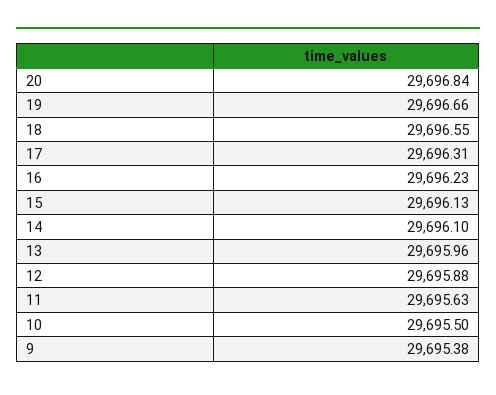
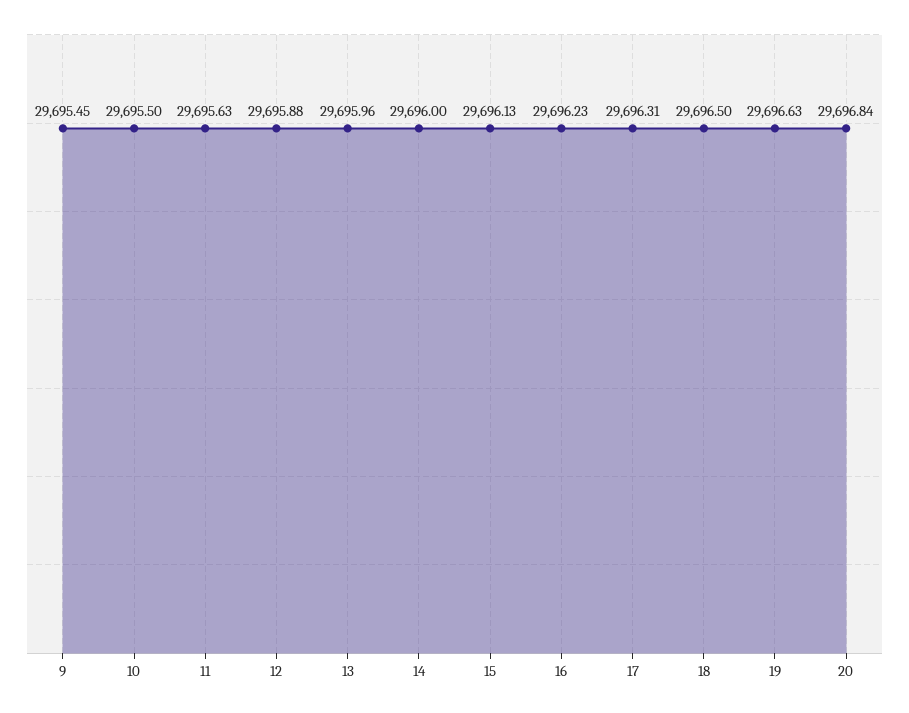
19: 29696.66 -> 29696.63
18: 29696.55 -> 29696.5
14: 29696.1 -> 29696
9: 29695.38 -> 29695.45

